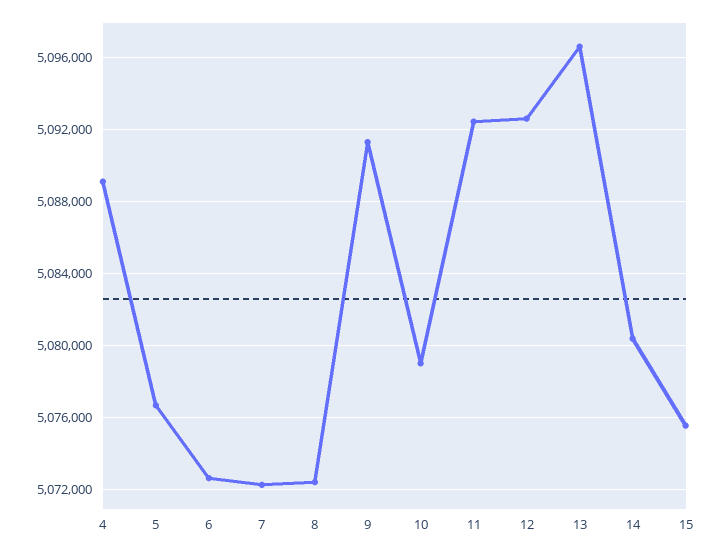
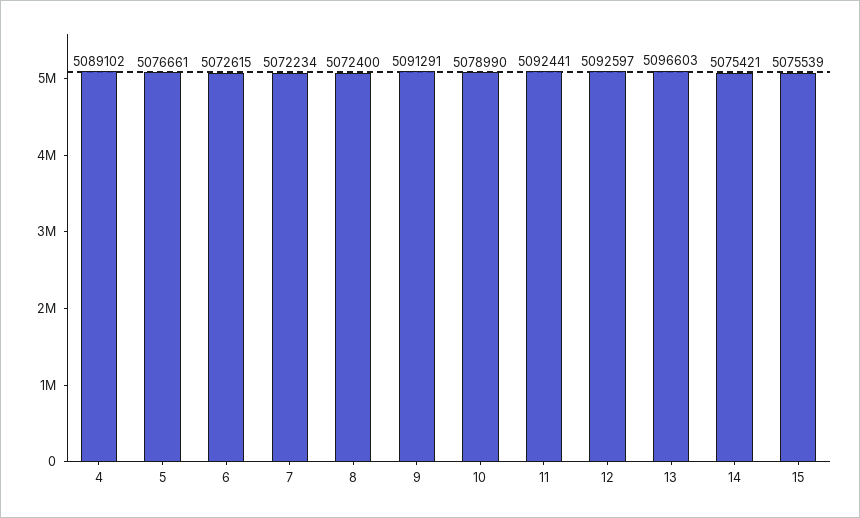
14: 5080500 -> 5075421

